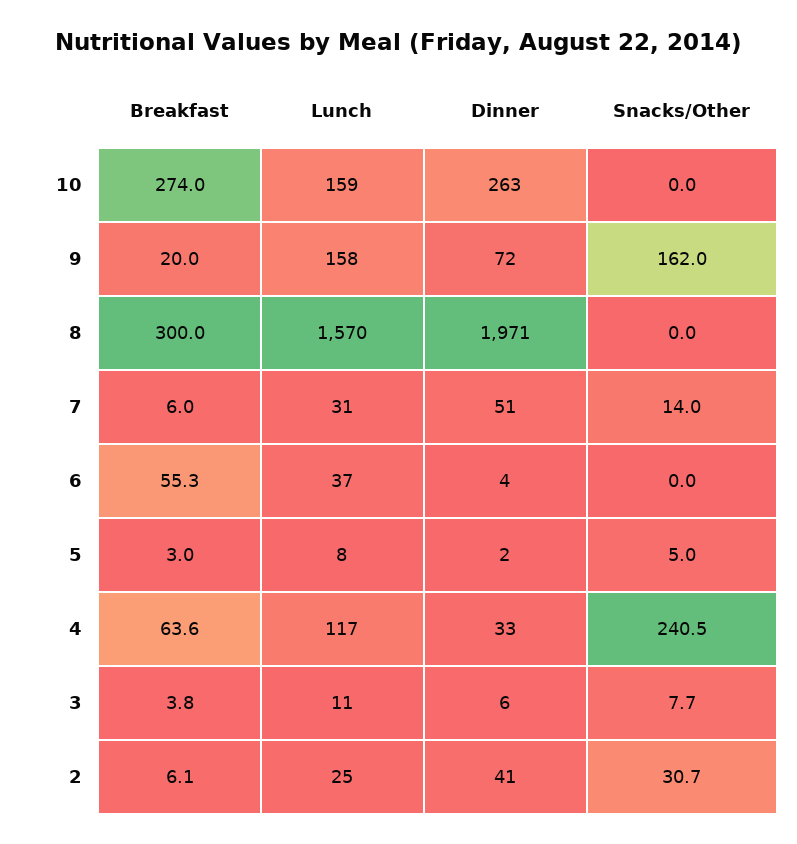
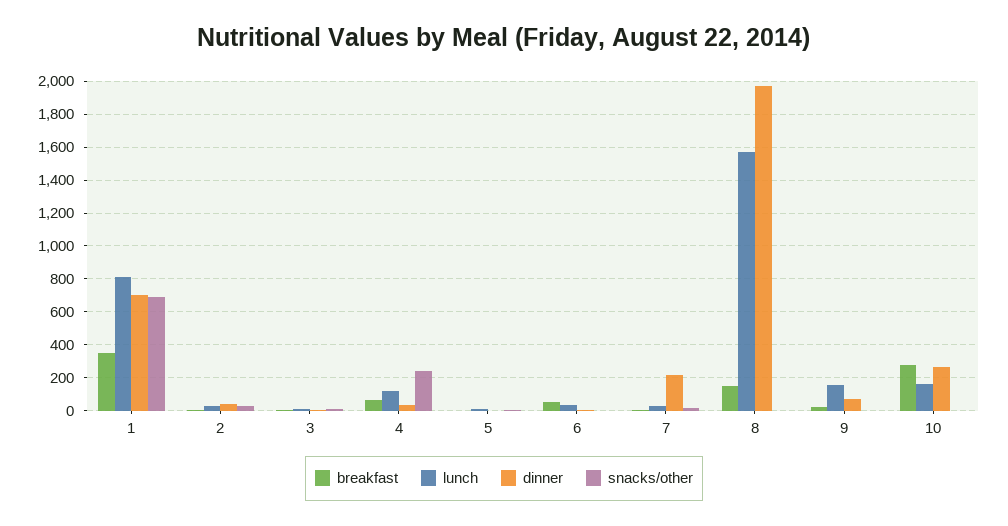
Snacks/Other, 9: 162 -> 0
Breakfast, 8: 300 -> 150
Dinner, 7: 51 -> 200
Breakfast, 1: none -> 350
Lunch, 1: none -> 800
Dinner, 1: none -> 700
Snacks/Other, 1: none -> 700

